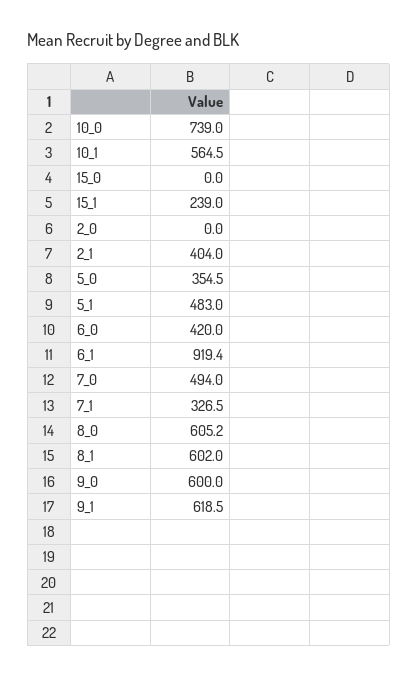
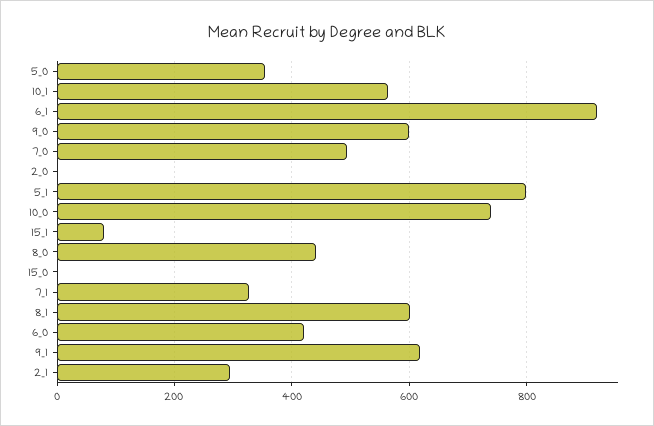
15_1: 239 -> 80
2_1: 404 -> 300
5_1: 483 -> 800
8_0: 605.2 -> 440

